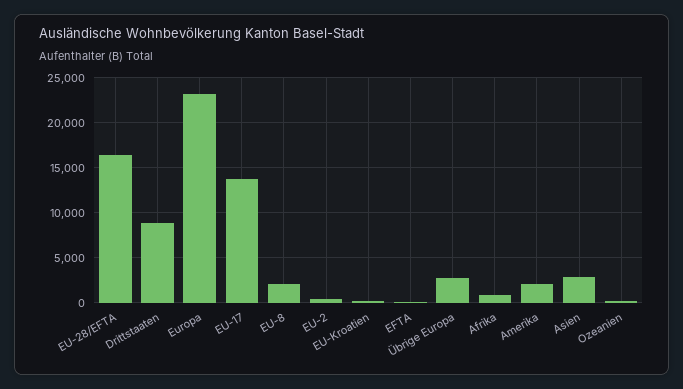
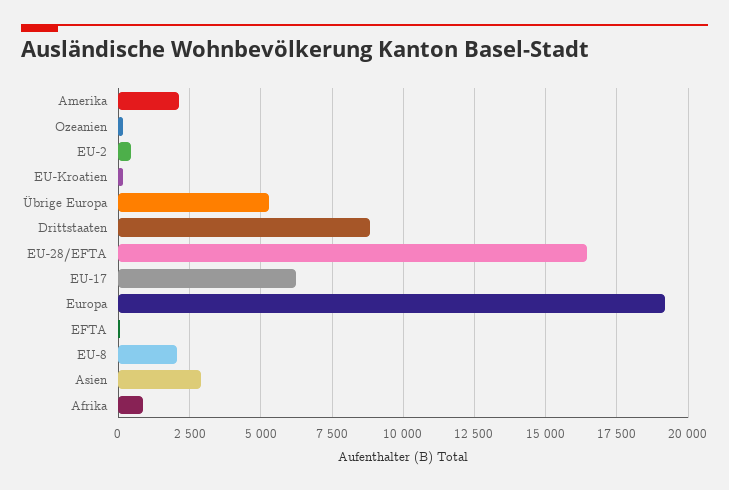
Europa: 23000 -> 19250
EU-17: 14000 -> 6250
Übrige Europa: 3000 -> 5250

